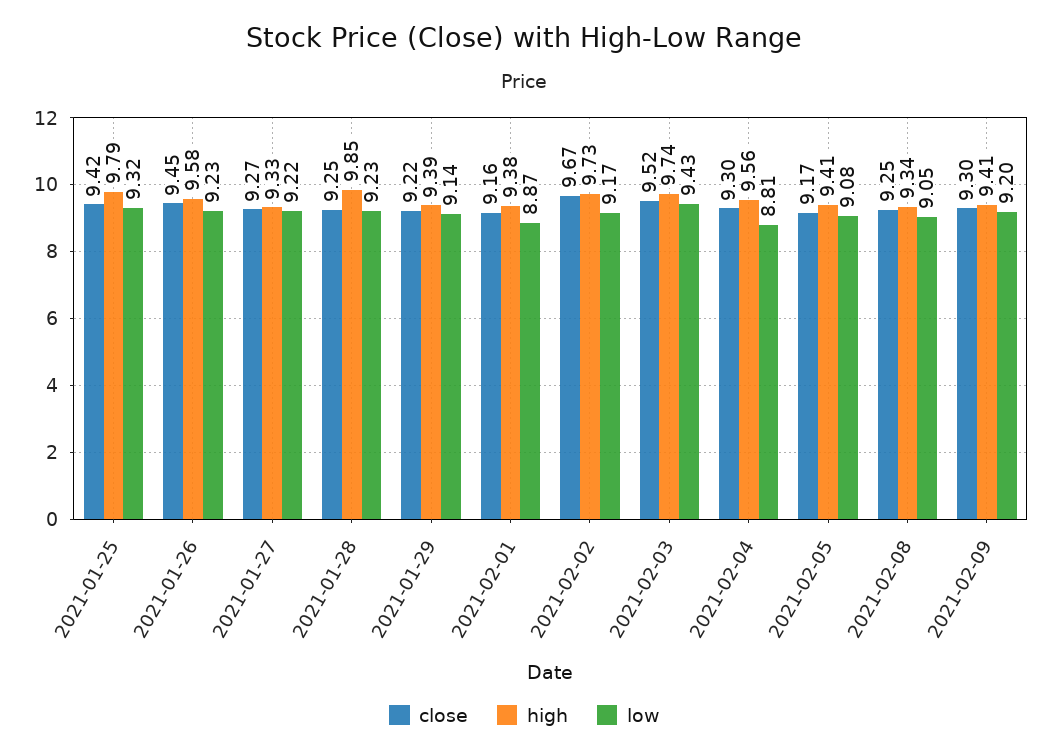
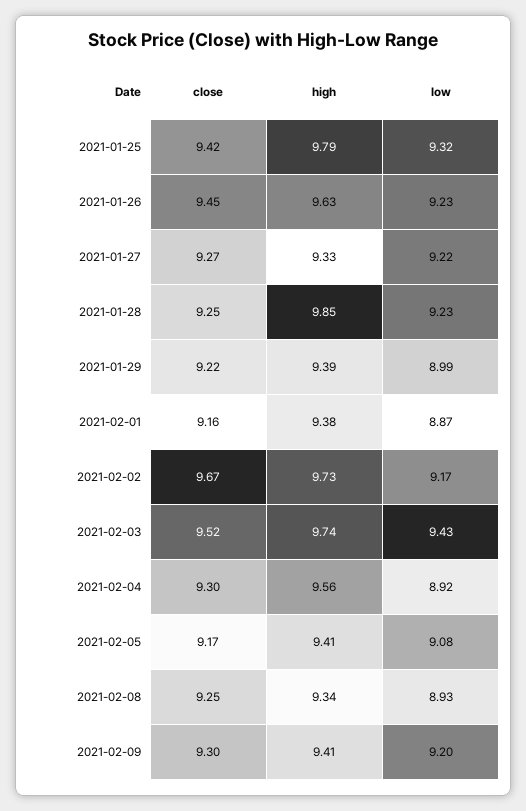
high, 2021-01-26: 9.58 -> 9.63
low, 2021-01-29: 9.14 -> 8.99
low, 2021-02-04: 8.81 -> 8.92
low, 2021-02-08: 9.05 -> 8.93

